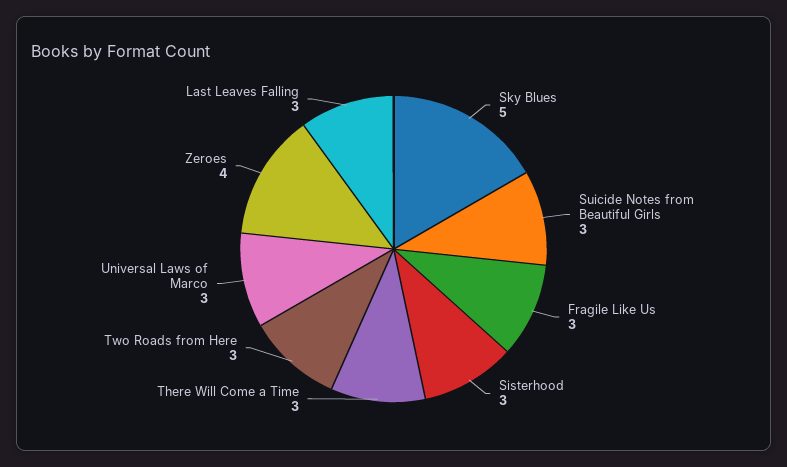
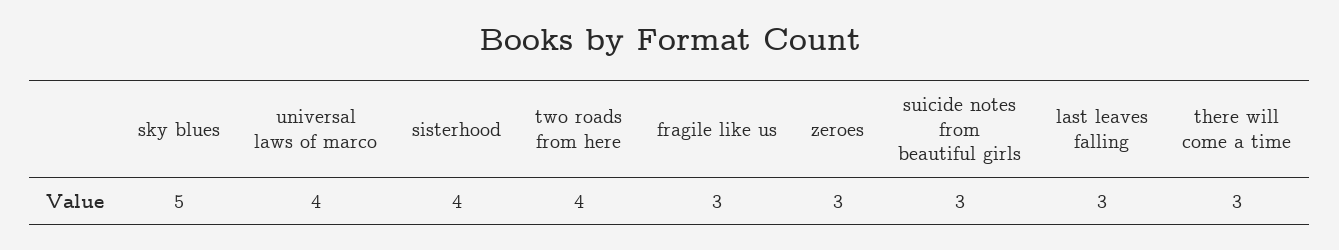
Sisterhood: 3 -> 4
Two Roads from Here: 3 -> 4
Universal Laws of Marco: 3 -> 4
Zeroes: 4 -> 3

